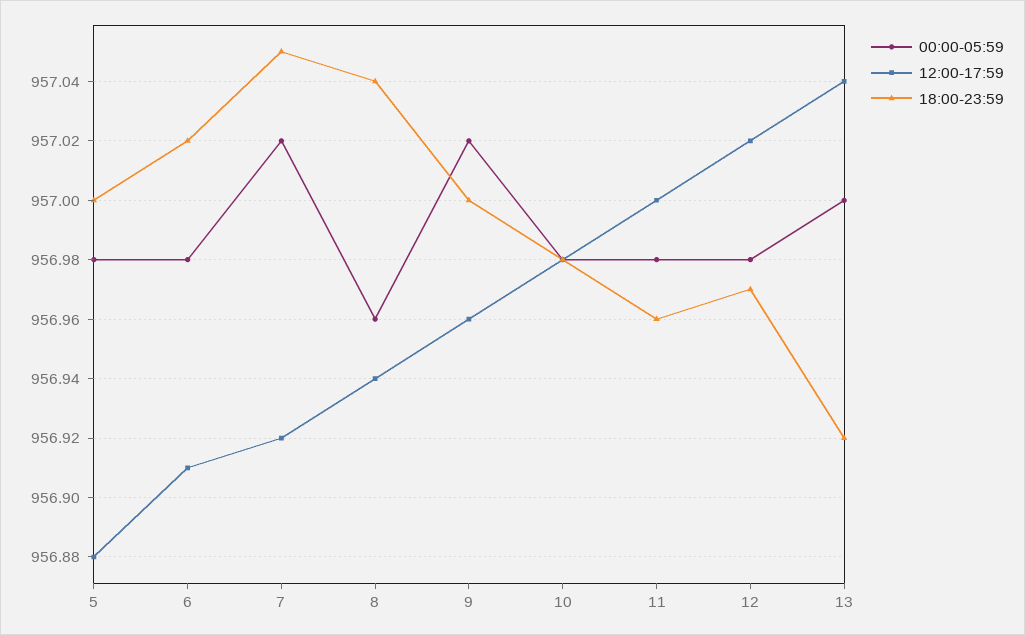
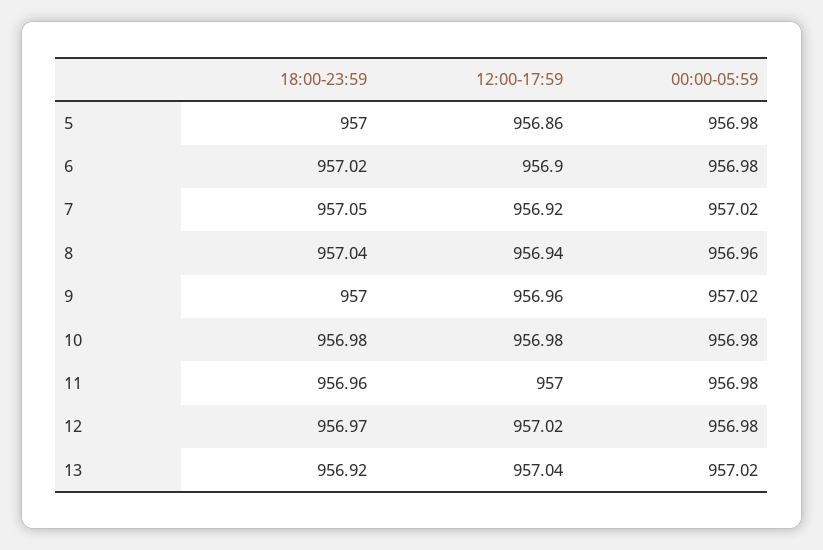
12:00-17:59, 5: 956.88 -> 956.86
12:00-17:59, 6: 956.91 -> 956.9
00:00-05:59, 13: 957 -> 957.02

